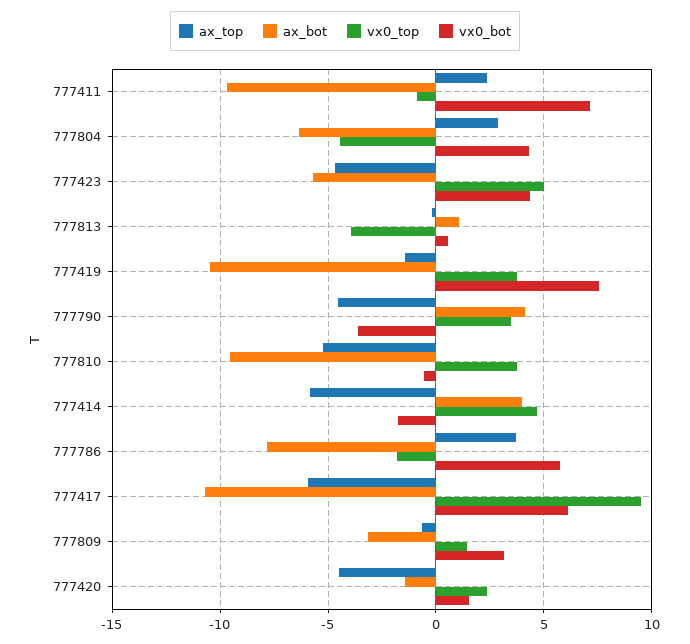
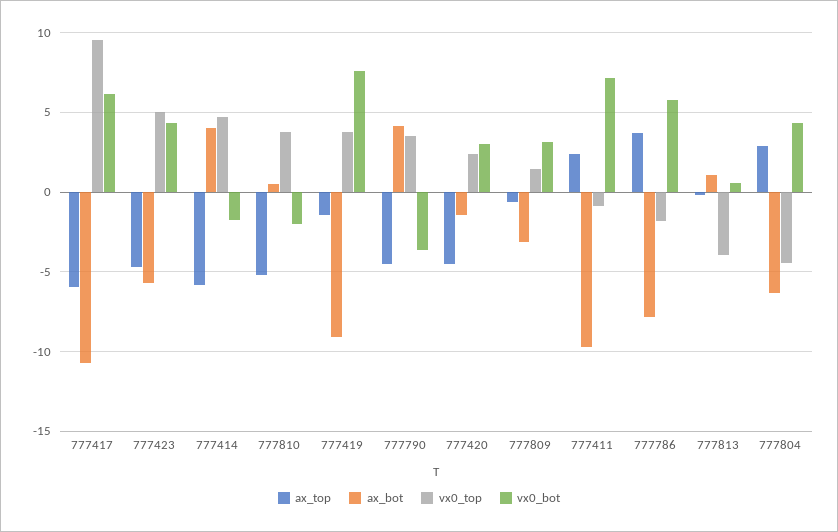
ax_bot, 777419: -10.5 -> -9
ax_bot, 777810: -9.5 -> 0.5
vx0_bot, 777810: -0.5 -> -2
vx0_bot, 777420: 1.5 -> 3

